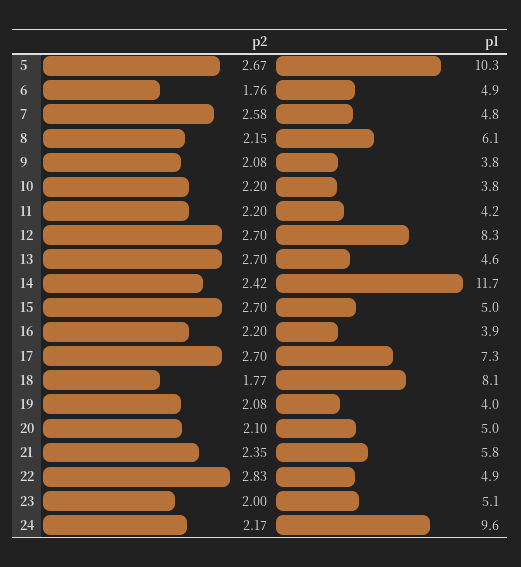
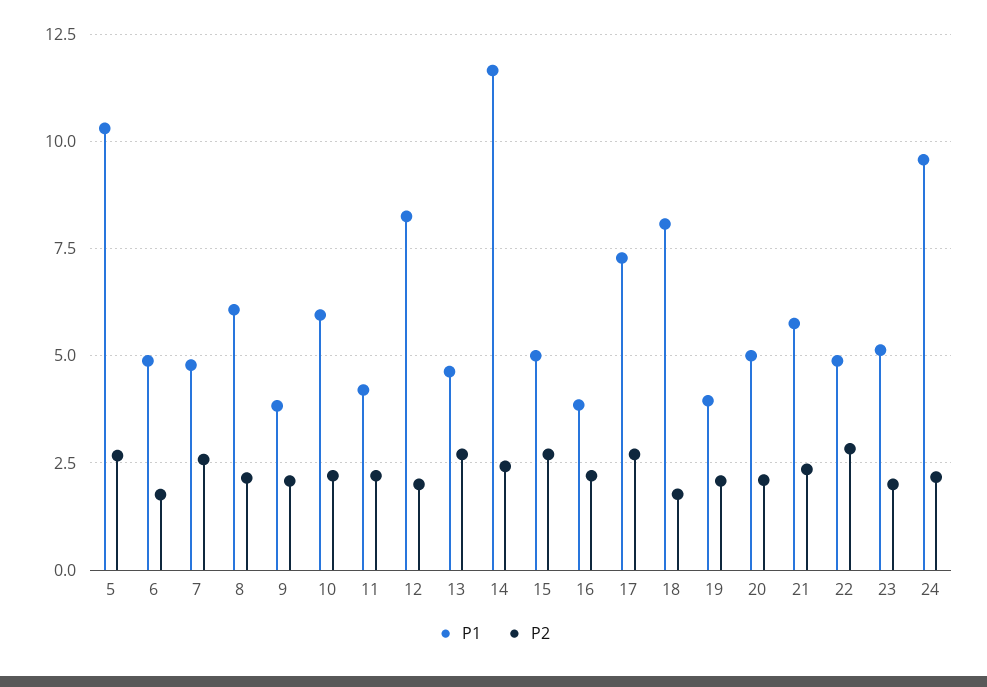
p1, 10: 3.8 -> 6
p2, 12: 2.7 -> 2

